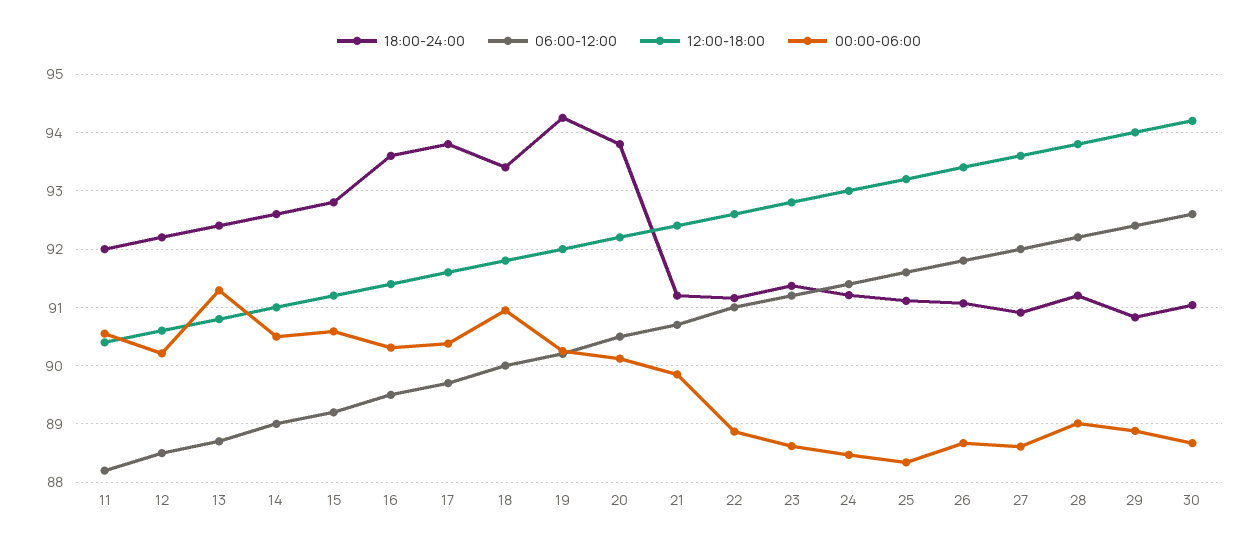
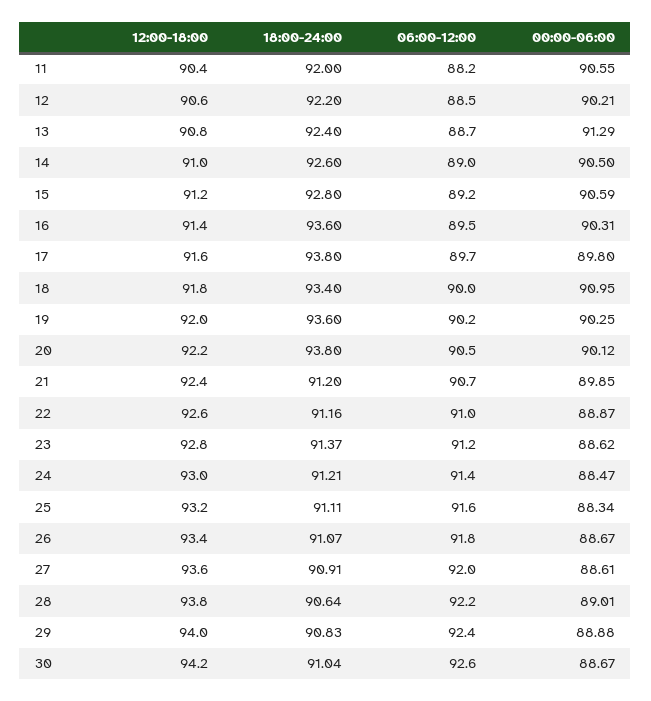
00:00-06:00, 17: 90.4 -> 89.8
18:00-24:00, 19: 94.2 -> 93.6
18:00-24:00, 28: 91.2 -> 90.64

